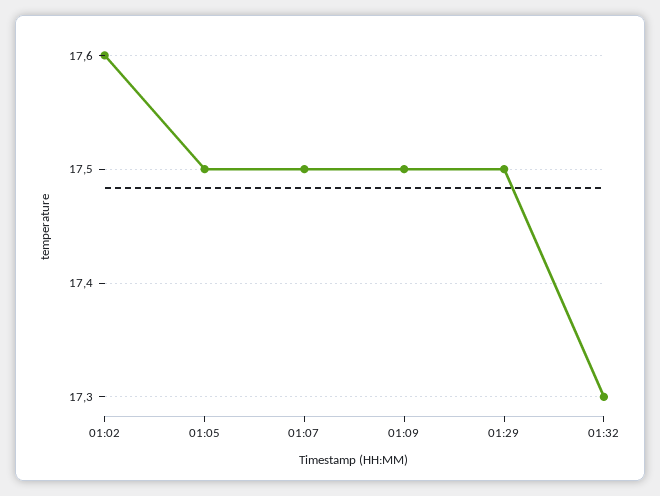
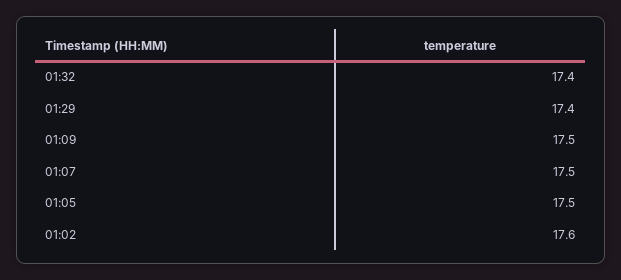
01:29: 17.5 -> 17.4
01:32: 17.3 -> 17.4

